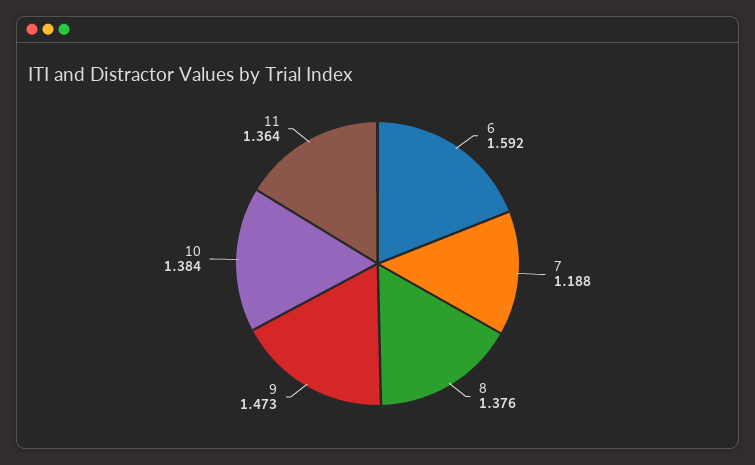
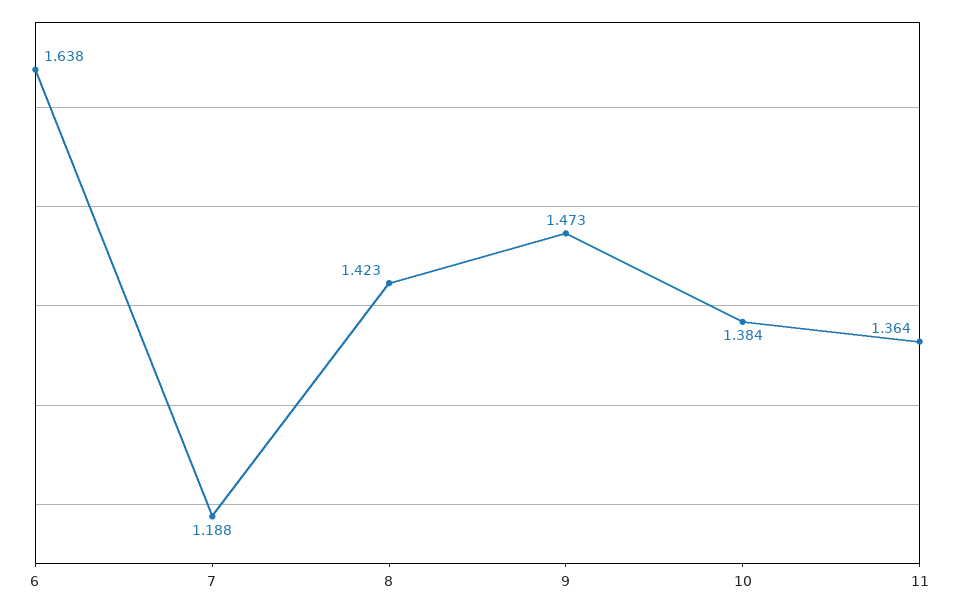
6: 1.592 -> 1.638
8: 1.376 -> 1.423

